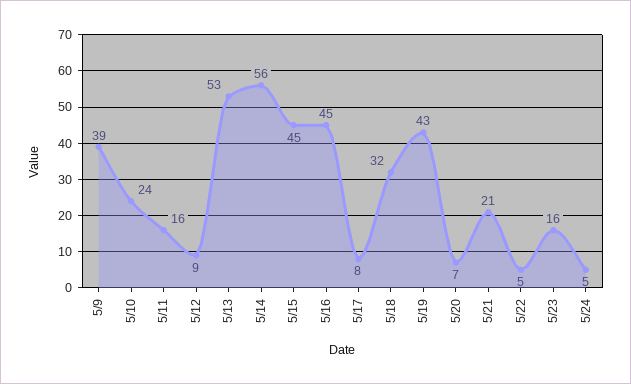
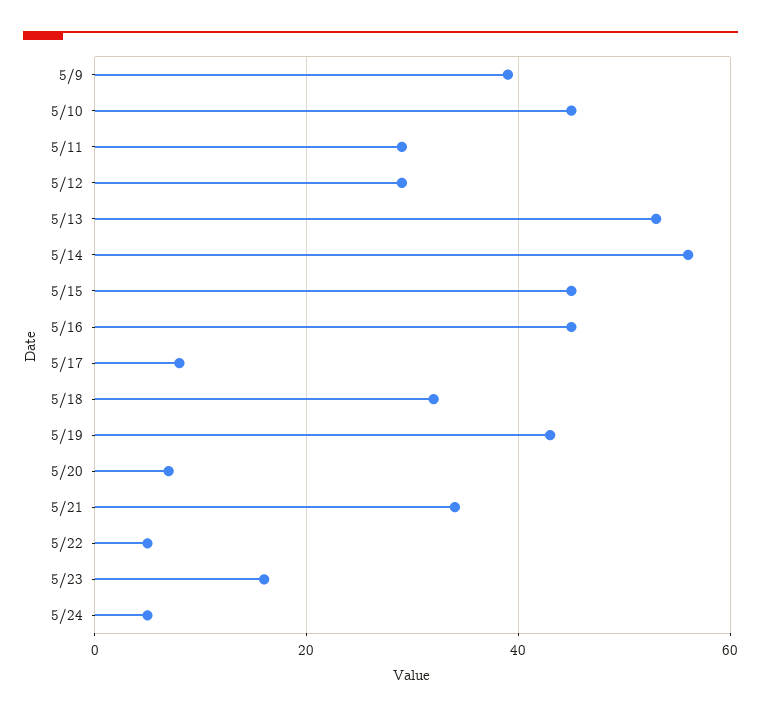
5/10: 24 -> 45
5/11: 16 -> 30
5/12: 9 -> 30
5/21: 21 -> 35

